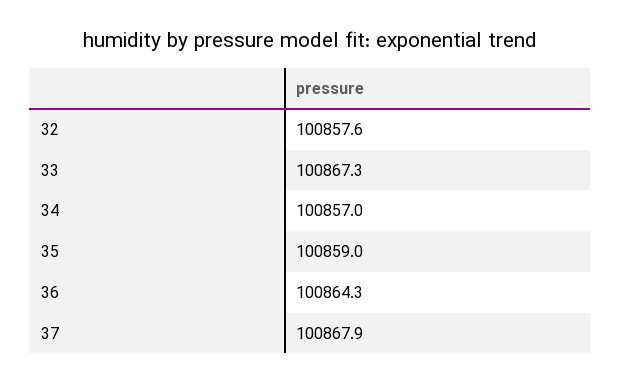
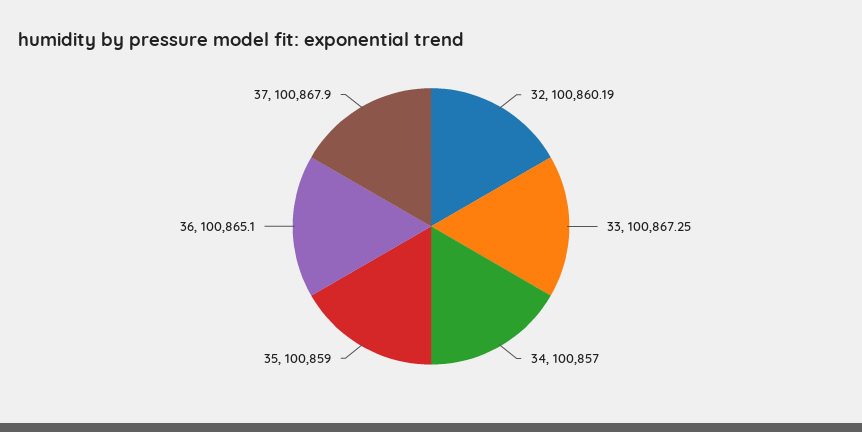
32: 100857.6 -> 100860.19
36: 100864.3 -> 100865.1

